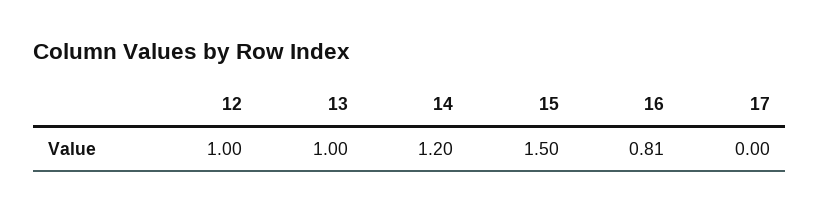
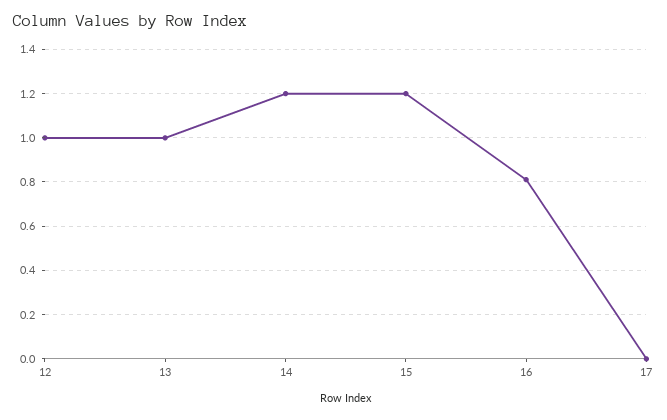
15: 1.5 -> 1.2

